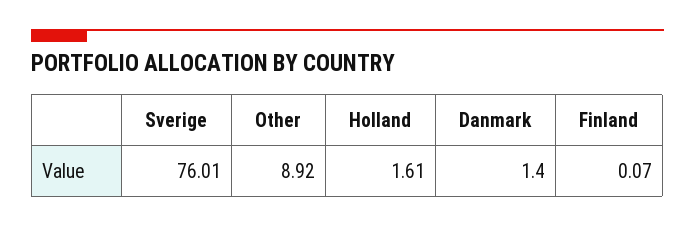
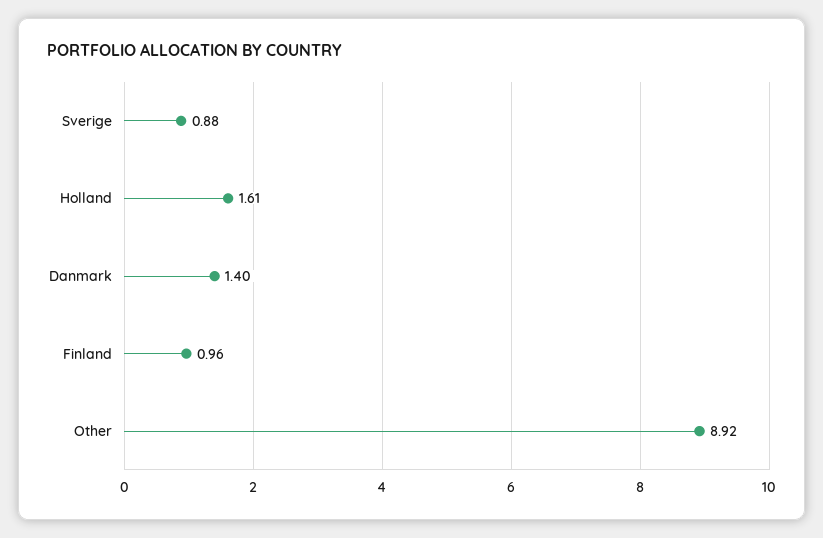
Sverige: 76.01 -> 0.88
Finland: 0.07 -> 0.96

